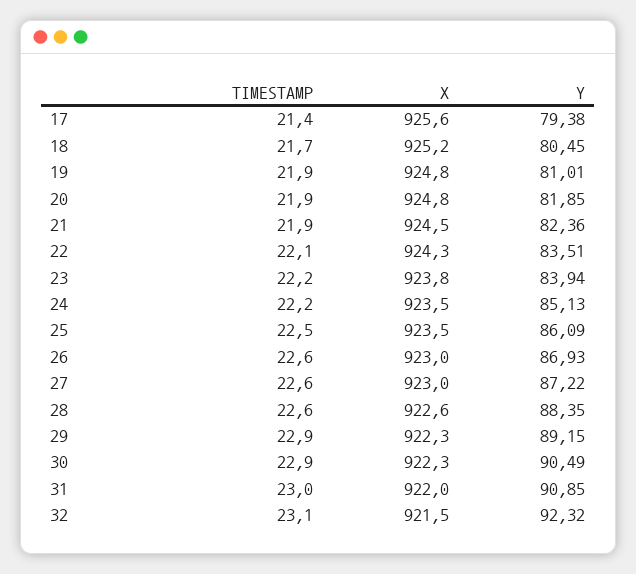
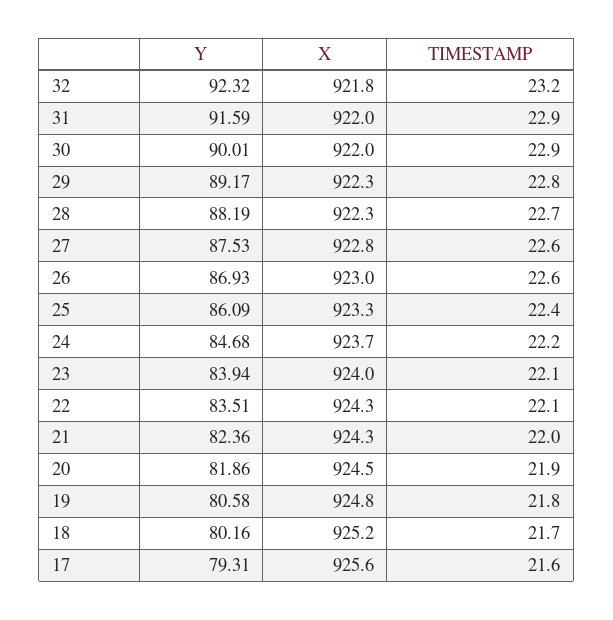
TIMESTAMP, 17: 21.4 -> 21.6
Y, 17: 79.38 -> 79.31
Y, 18: 80.45 -> 80.16
TIMESTAMP, 19: 21.9 -> 21.8
Y, 19: 81.01 -> 80.58
X, 20: 924.8 -> 924.5
Y, 20: 81.85 -> 81.86
TIMESTAMP, 21: 21.9 -> 22
X, 21: 924.5 -> 924.3
TIMESTAMP, 23: 22.2 -> 22.1
X, 23: 923.8 -> 924
X, 24: 923.5 -> 923.7
Y, 24: 85.13 -> 84.68
TIMESTAMP, 25: 22.5 -> 22.4
X, 25: 923.5 -> 923.3
X, 27: 923 -> 922.8
Y, 27: 87.22 -> 87.53
TIMESTAMP, 28: 22.6 -> 22.7
X, 28: 922.6 -> 922.3
Y, 28: 88.35 -> 88.19
TIMESTAMP, 29: 22.9 -> 22.8
Y, 29: 89.15 -> 89.17
X, 30: 922.3 -> 922
Y, 30: 90.49 -> 90.01
TIMESTAMP, 31: 23 -> 22.9
Y, 31: 90.85 -> 91.59
TIMESTAMP, 32: 23.1 -> 23.2
X, 32: 921.5 -> 921.8

